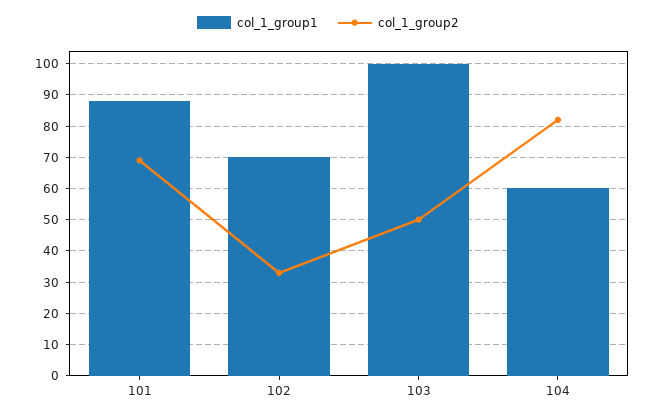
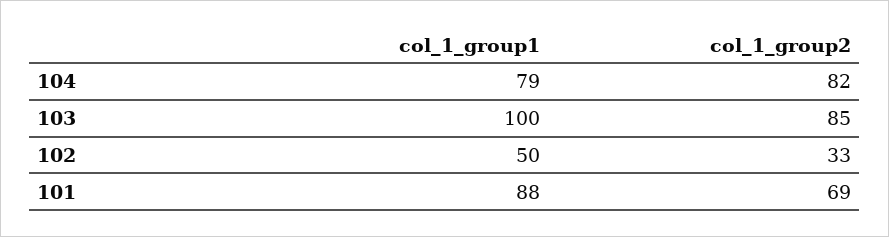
col_1_group1, 102: 70 -> 50
col_1_group2, 103: 50 -> 85
col_1_group1, 104: 60 -> 79

